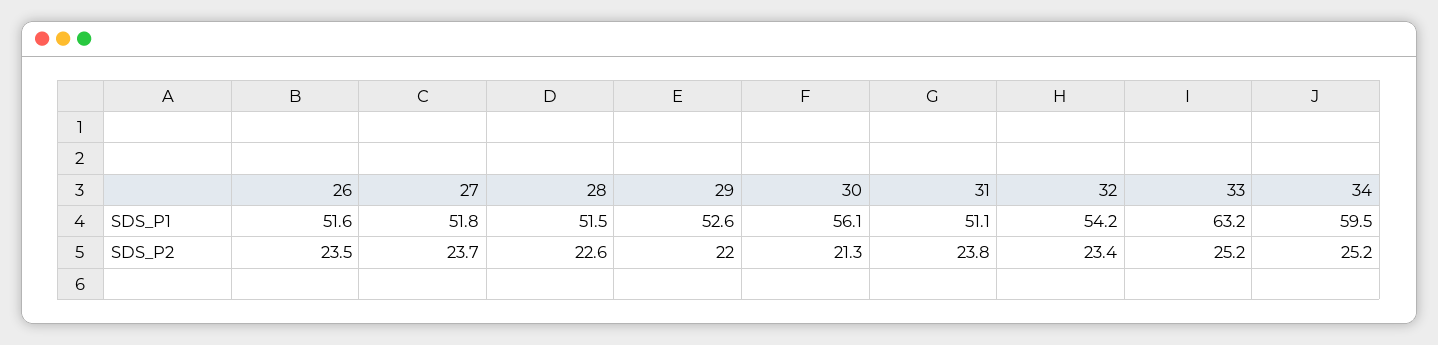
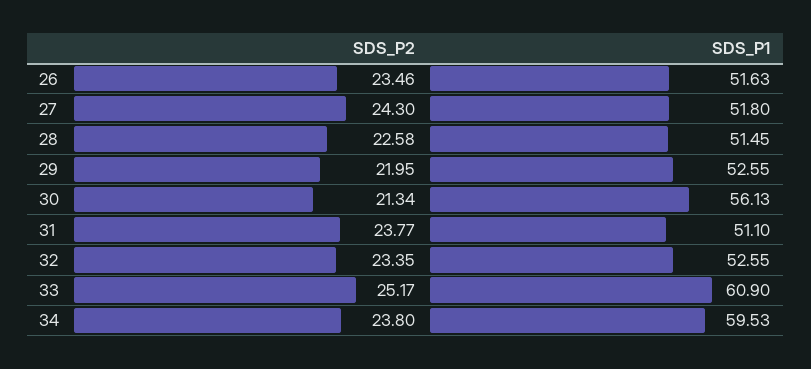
32, SDS_P1: 54.2 -> 52.55
33, SDS_P1: 63.2 -> 60.9
27, SDS_P2: 23.7 -> 24.3
34, SDS_P2: 25.2 -> 23.8

